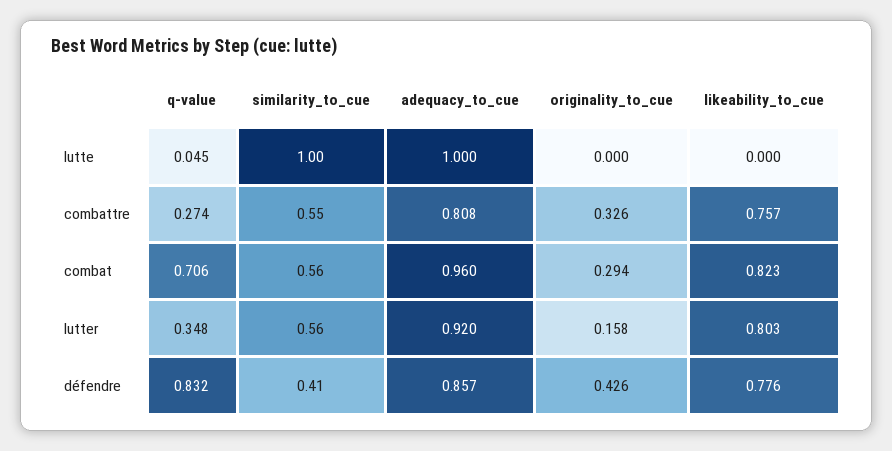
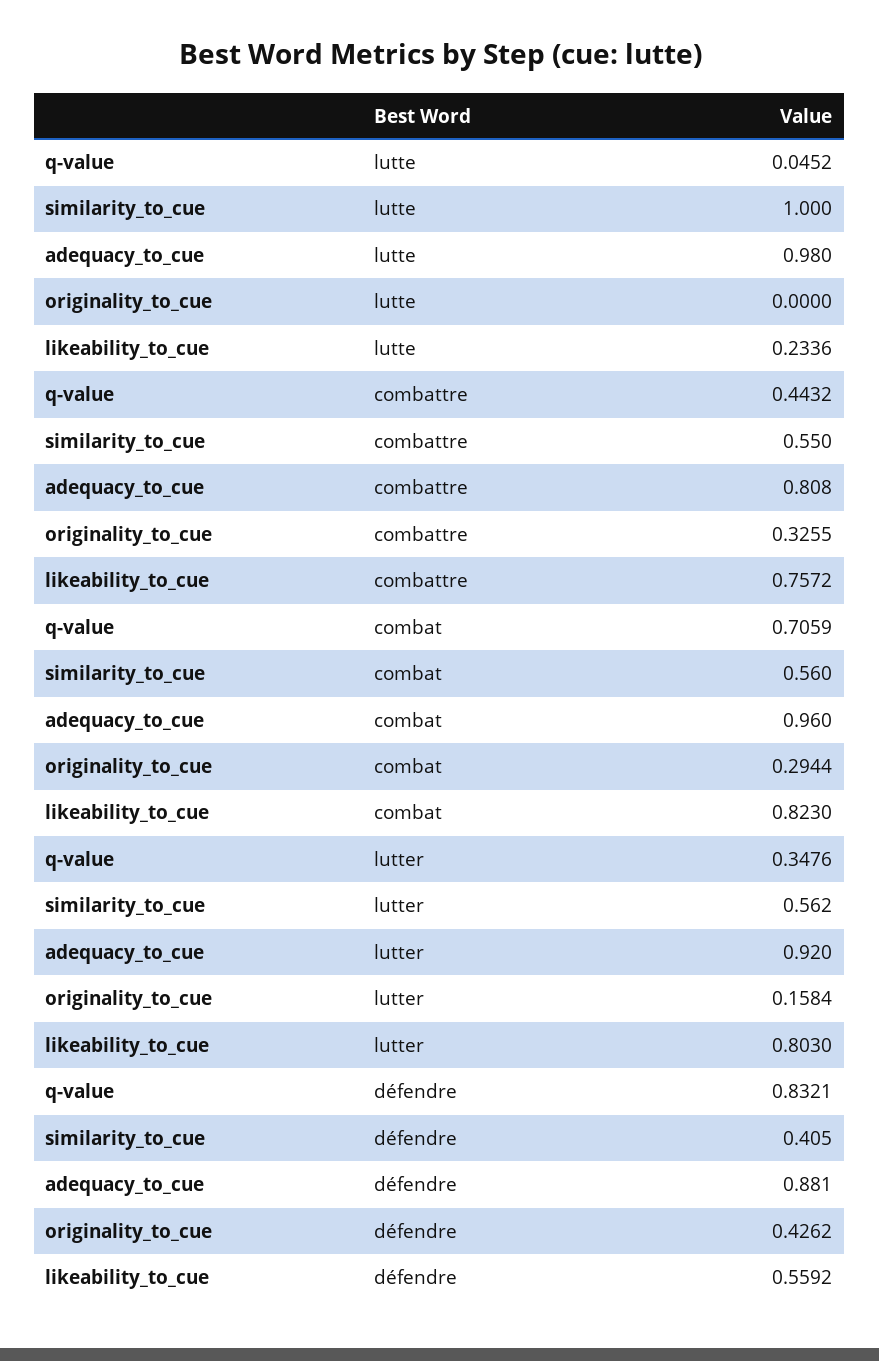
adequacy_to_cue, lutte: 1 -> 0.98
likeability_to_cue, lutte: 0 -> 0.2336
q-value, combattre: 0.274 -> 0.4432
adequacy_to_cue, défendre: 0.857 -> 0.881
likeability_to_cue, défendre: 0.776 -> 0.5592

